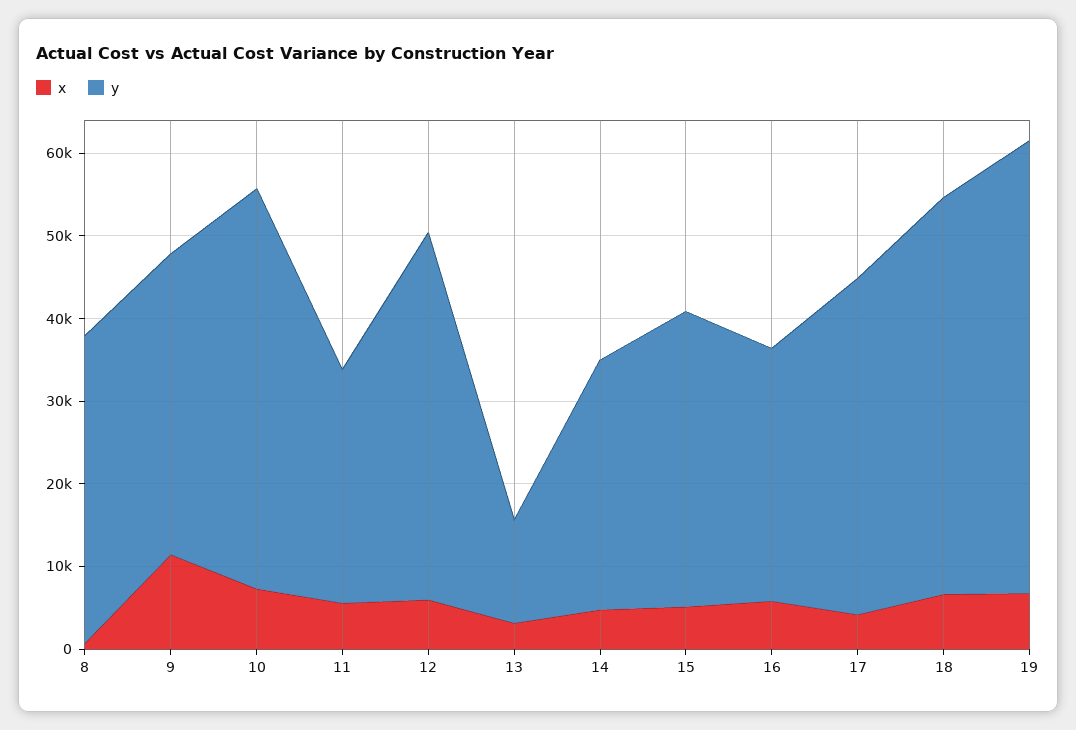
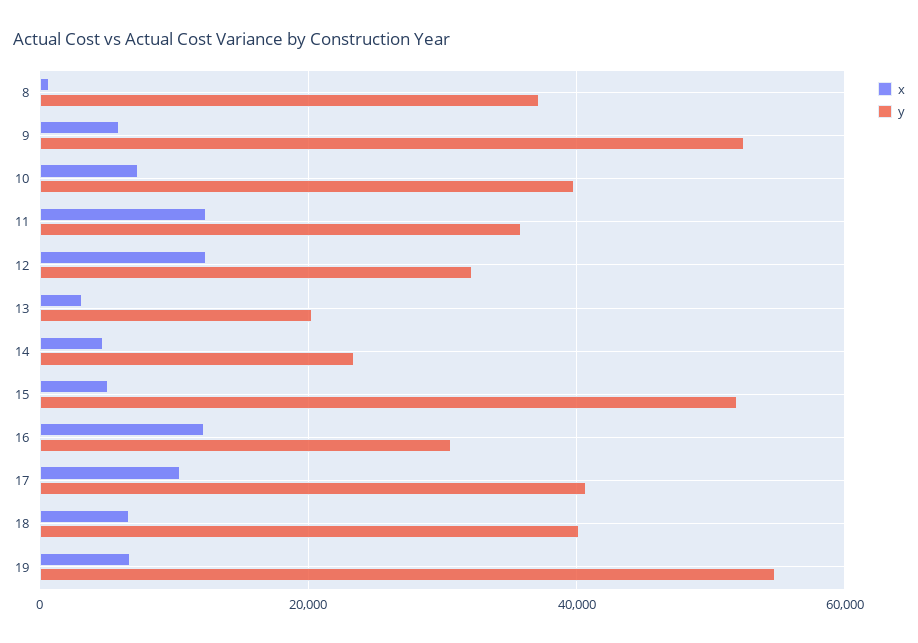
x, 9: 12000 -> 6000
y, 9: 36000 -> 52000
y, 10: 48000 -> 40000
x, 11: 6000 -> 12000
y, 11: 28000 -> 36000
x, 12: 6000 -> 12000
y, 12: 44000 -> 32000
y, 13: 12000 -> 20000
y, 14: 30000 -> 24000
y, 15: 36000 -> 52000
x, 16: 6000 -> 12000
x, 17: 4000 -> 10000
y, 18: 48000 -> 40000

